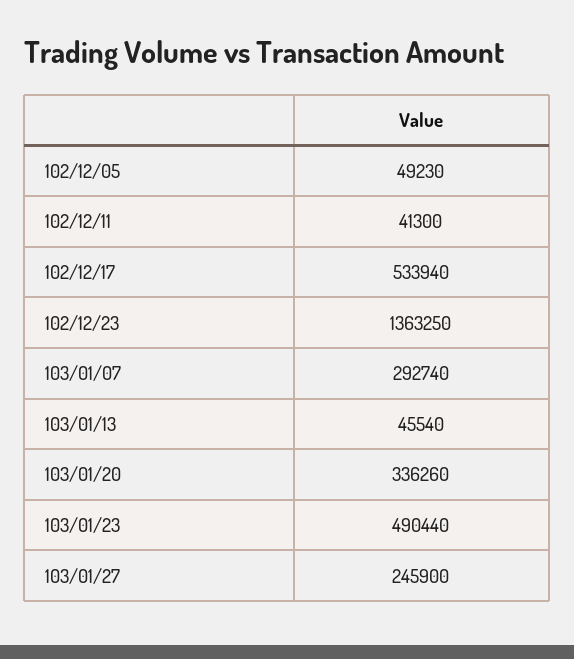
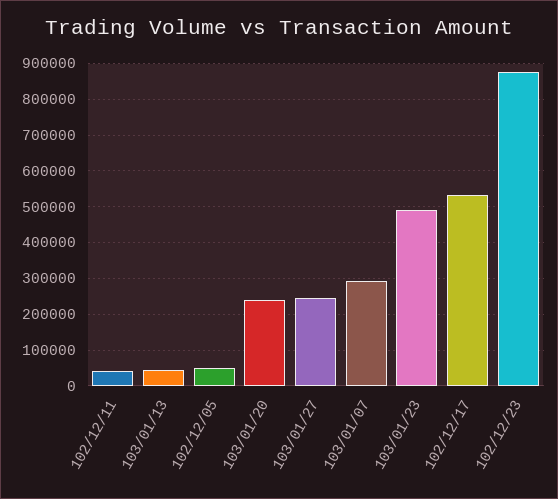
102/12/23: 1363250 -> 880000
103/01/20: 336260 -> 240000

